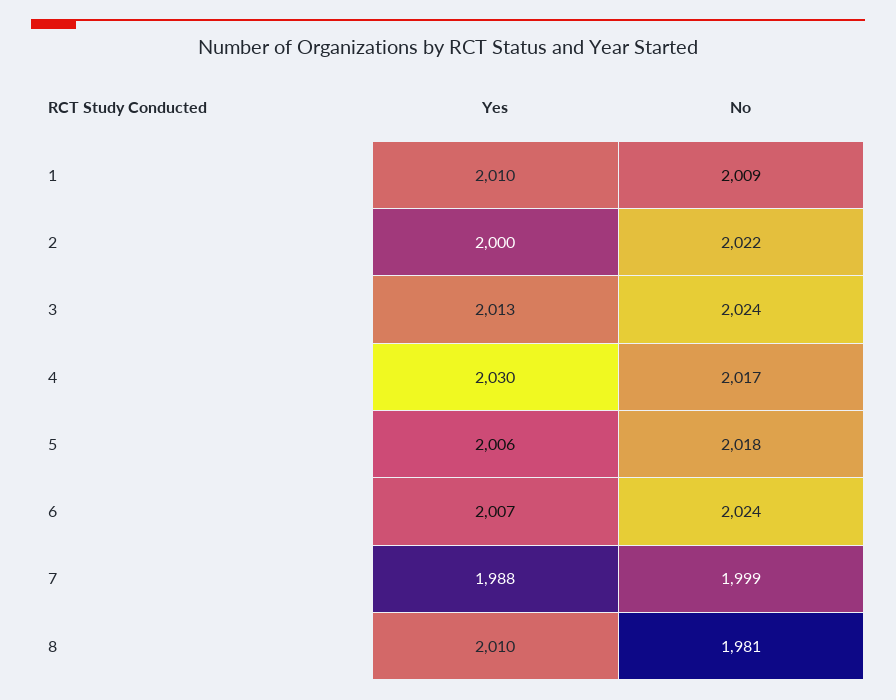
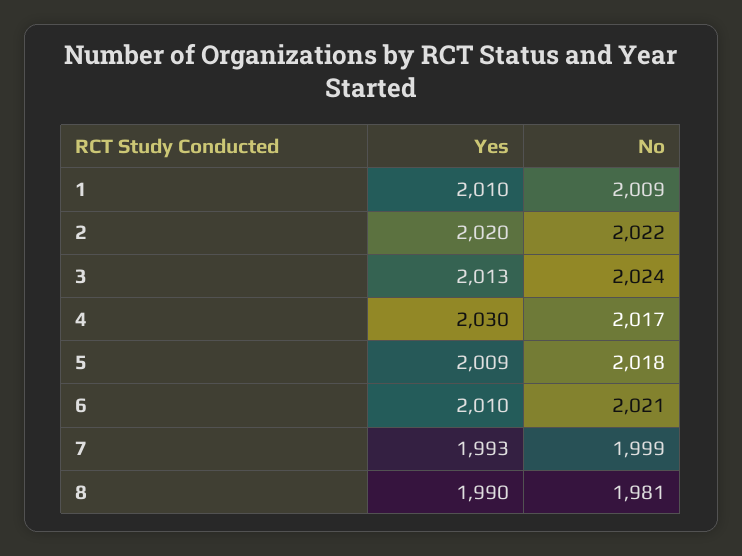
Yes, 2: 2000 -> 2020
Yes, 5: 2006 -> 2009
Yes, 6: 2007 -> 2010
No, 6: 2024 -> 2021
Yes, 7: 1988 -> 1993
Yes, 8: 2010 -> 1990

